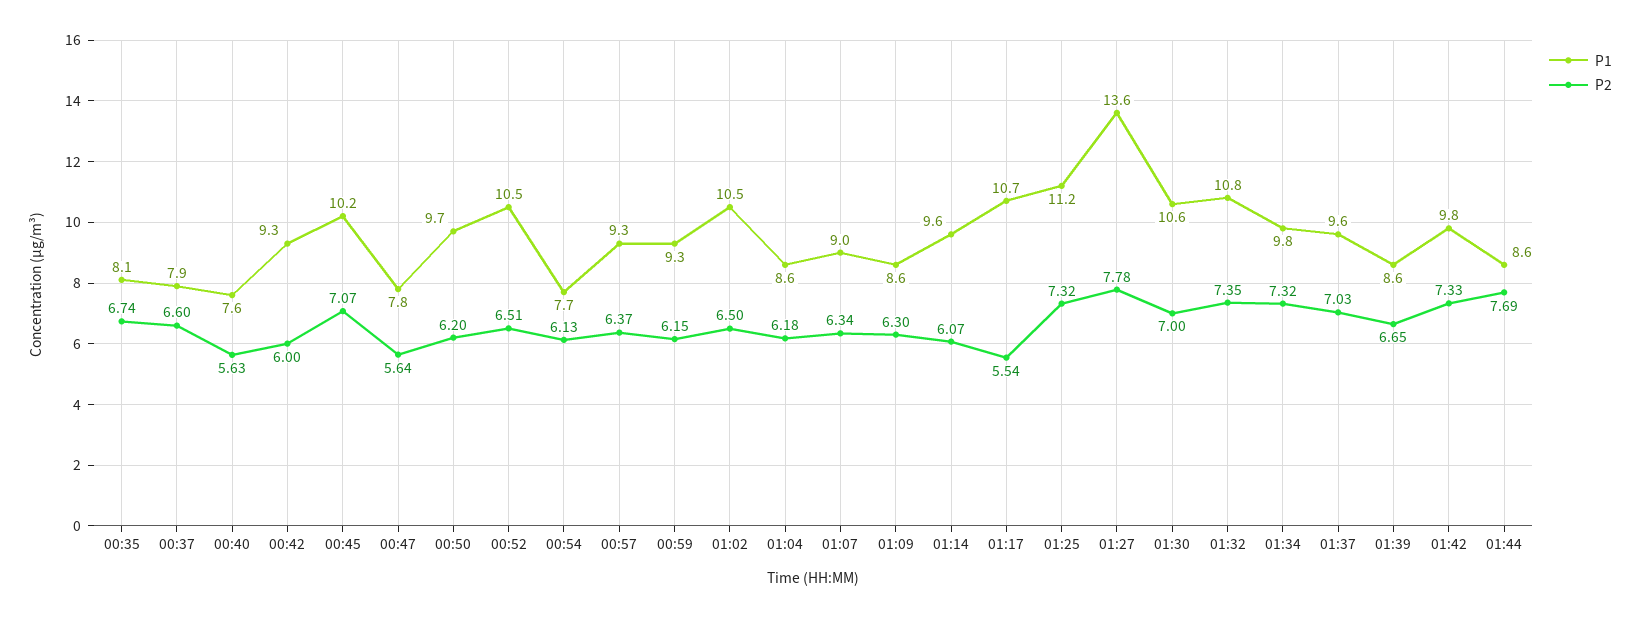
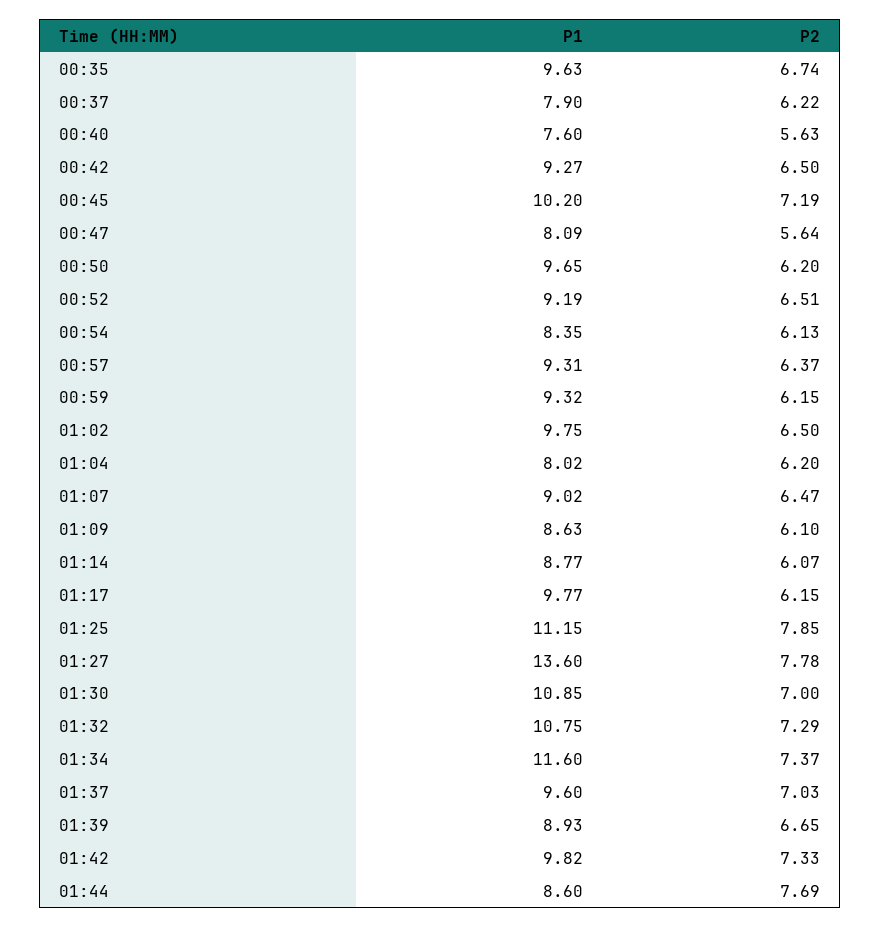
P1, 00:35: 8.1 -> 9.63
P2, 00:37: 6.6 -> 6.22
P2, 00:42: 6 -> 6.5
P2, 00:45: 7.07 -> 7.19
P1, 00:47: 7.8 -> 8.09
P1, 00:52: 10.5 -> 9.19
P1, 00:54: 7.7 -> 8.35
P1, 01:02: 10.5 -> 9.75
P1, 01:04: 8.6 -> 8.02
P2, 01:04: 6.18 -> 6.2
P2, 01:07: 6.34 -> 6.47
P2, 01:09: 6.3 -> 6.1
P1, 01:14: 9.6 -> 8.77
P1, 01:17: 10.7 -> 9.77
P2, 01:17: 5.54 -> 6.15
P2, 01:25: 7.32 -> 7.85
P1, 01:30: 10.6 -> 10.85
P2, 01:32: 7.35 -> 7.29
P1, 01:34: 9.8 -> 11.6
P2, 01:34: 7.32 -> 7.37
P1, 01:39: 8.6 -> 8.93

